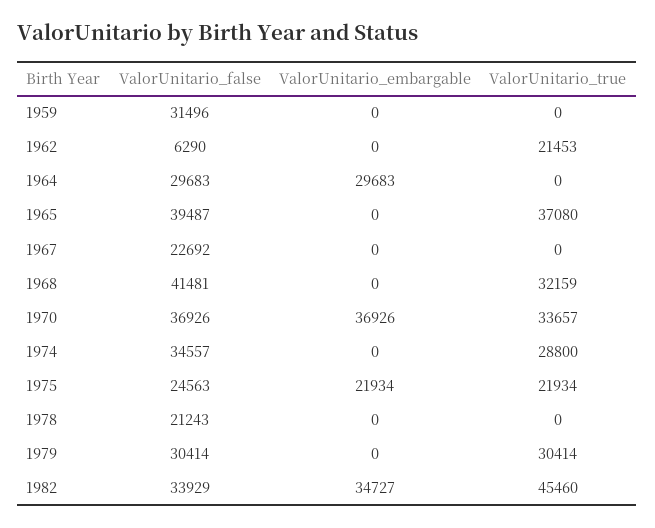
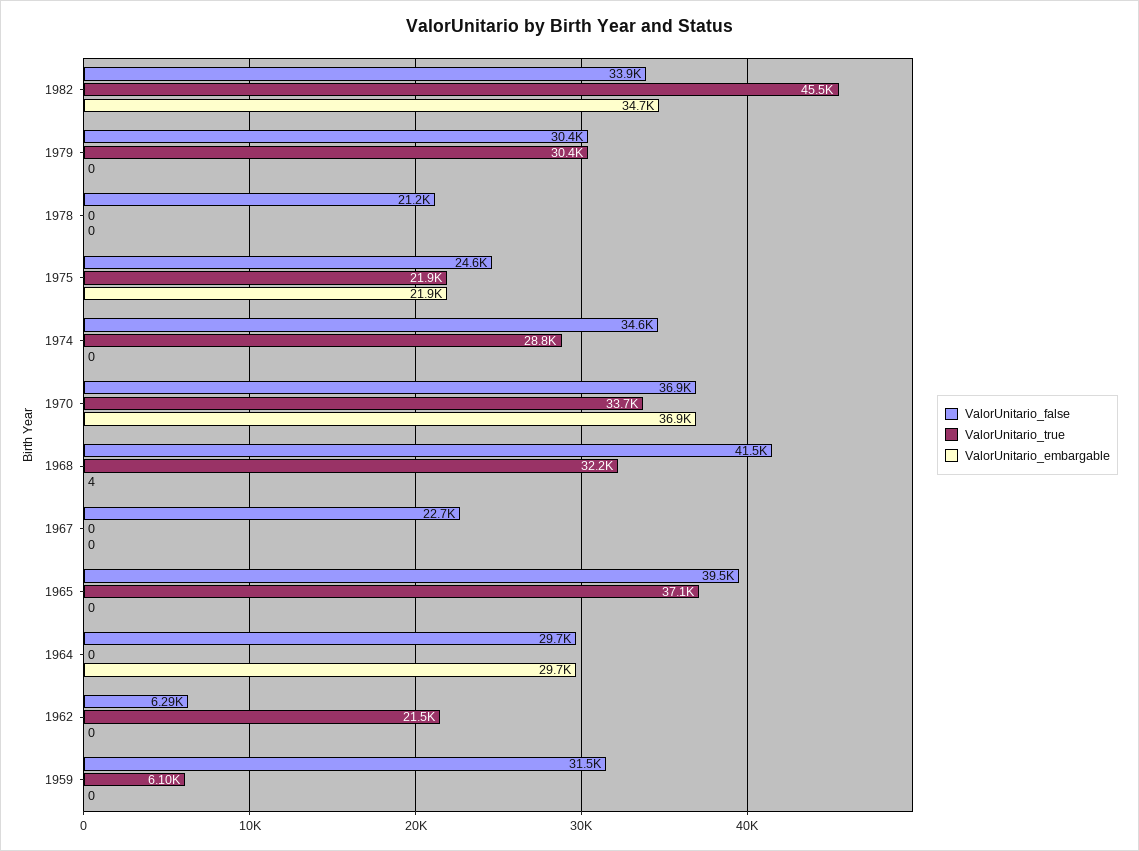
ValorUnitario_true, 1959: 0 -> 6100
ValorUnitario_embargable, 1968: 0 -> 4

